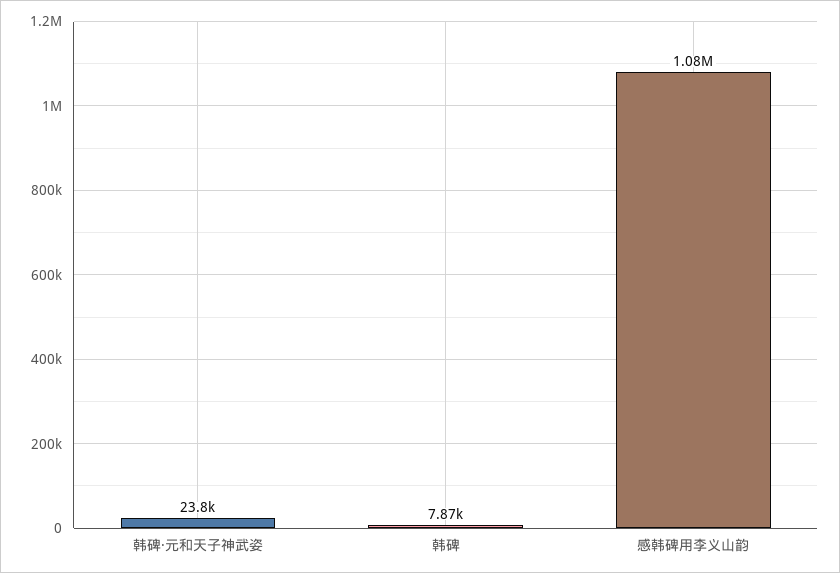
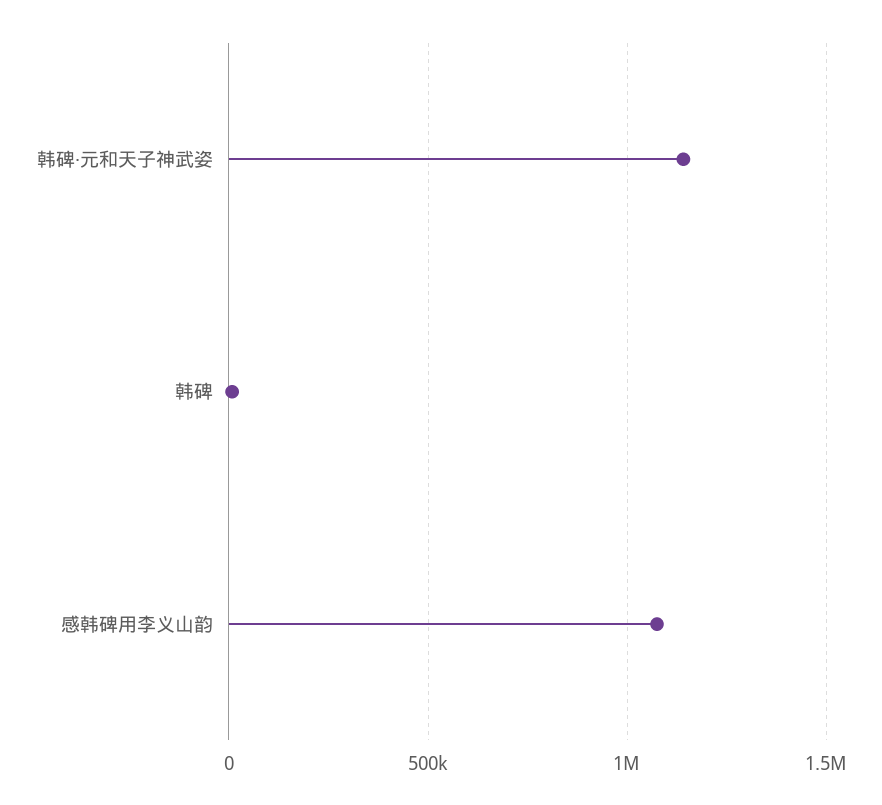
韩碑·元和天子神武姿: 23800 -> 1150000

